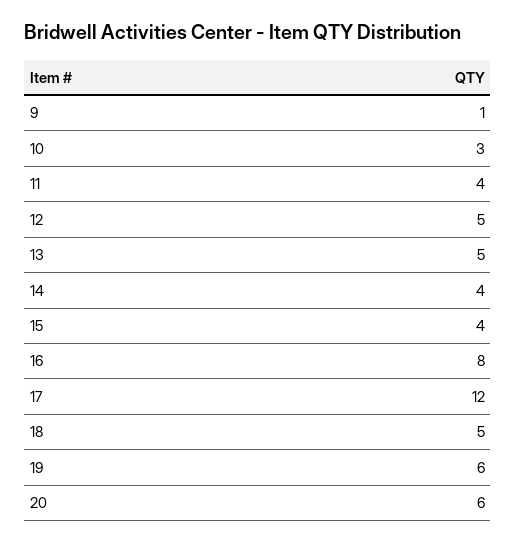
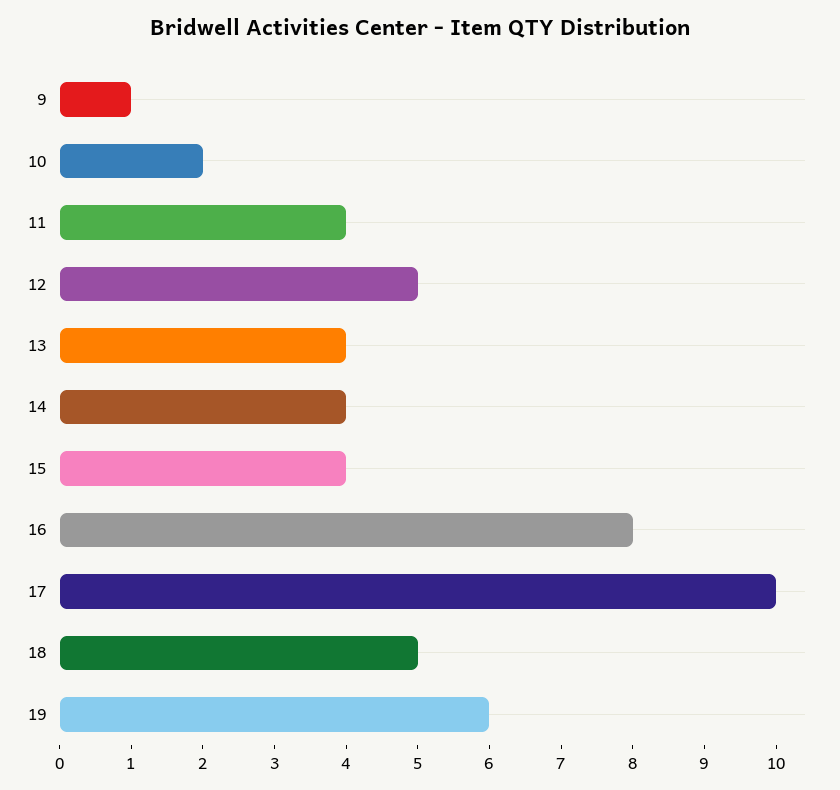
10: 3 -> 2
13: 5 -> 4
17: 12 -> 10
20: 6 -> none

